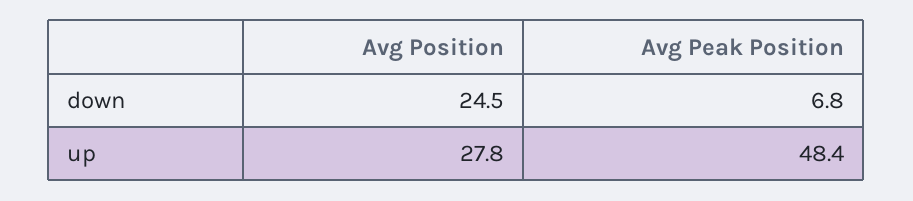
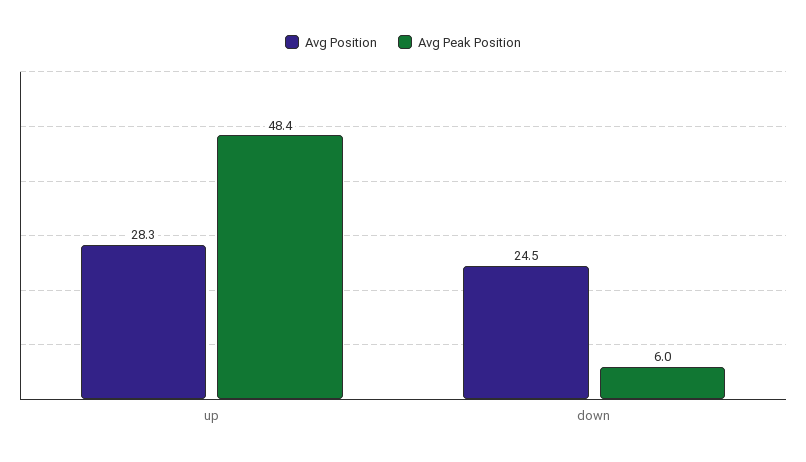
Avg Peak Position, down: 6.8 -> 6
Avg Position, up: 27.8 -> 28.3

